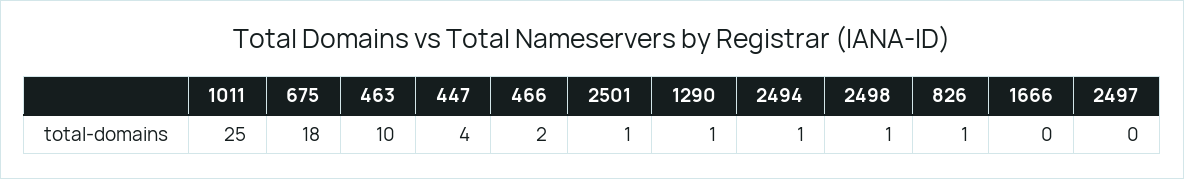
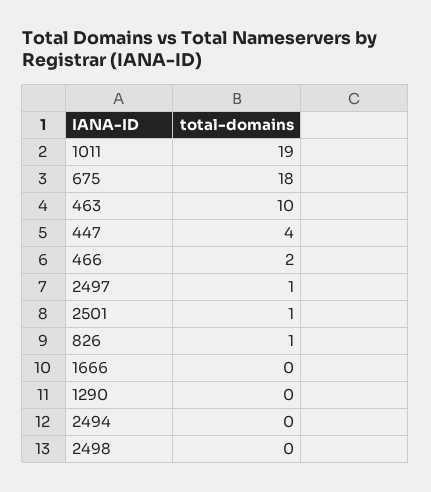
1011: 25 -> 19
1290: 1 -> 0
2494: 1 -> 0
2498: 1 -> 0
2497: 0 -> 1

